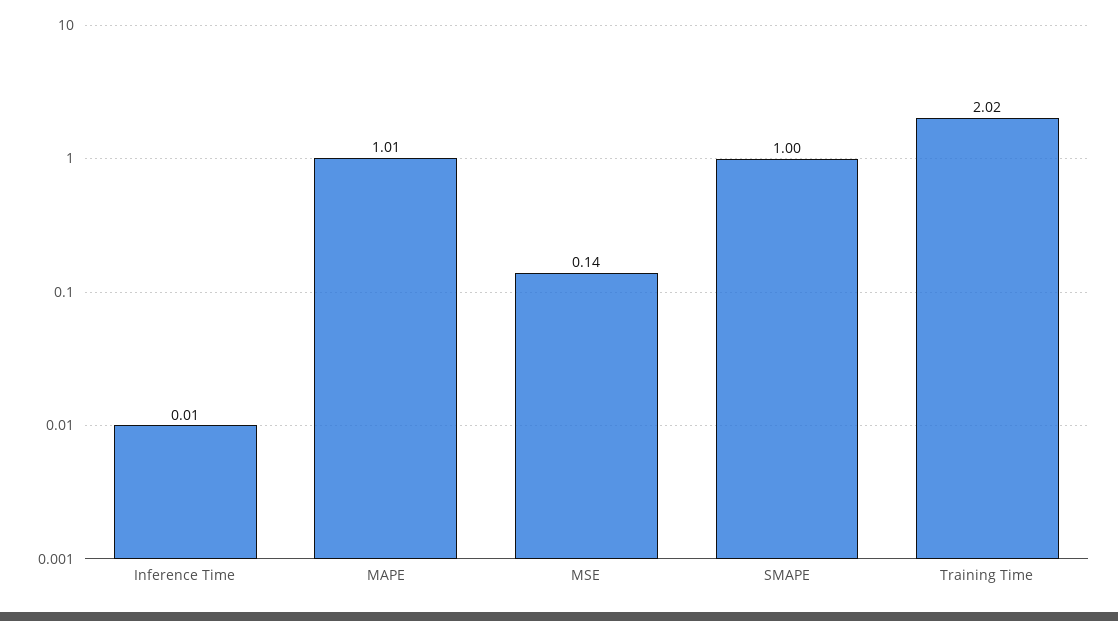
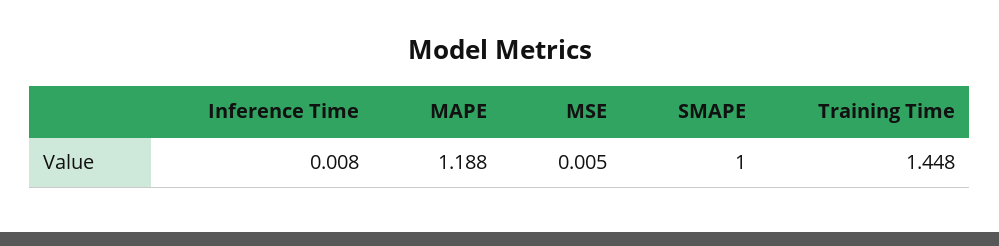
MAPE: 1.01 -> 1.188
MSE: 0.14 -> 0.005
Training Time: 2.02 -> 1.448

